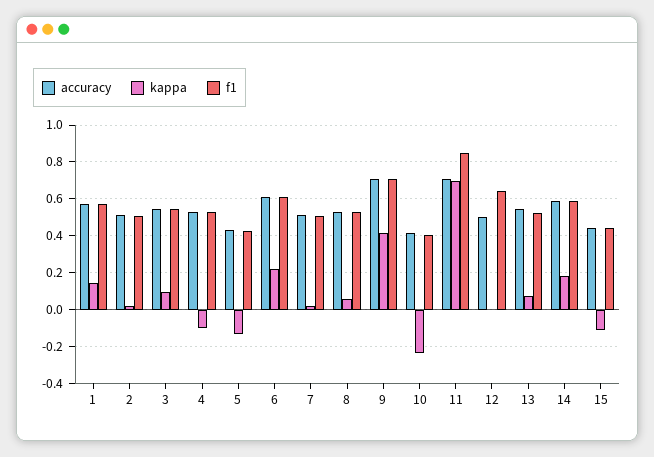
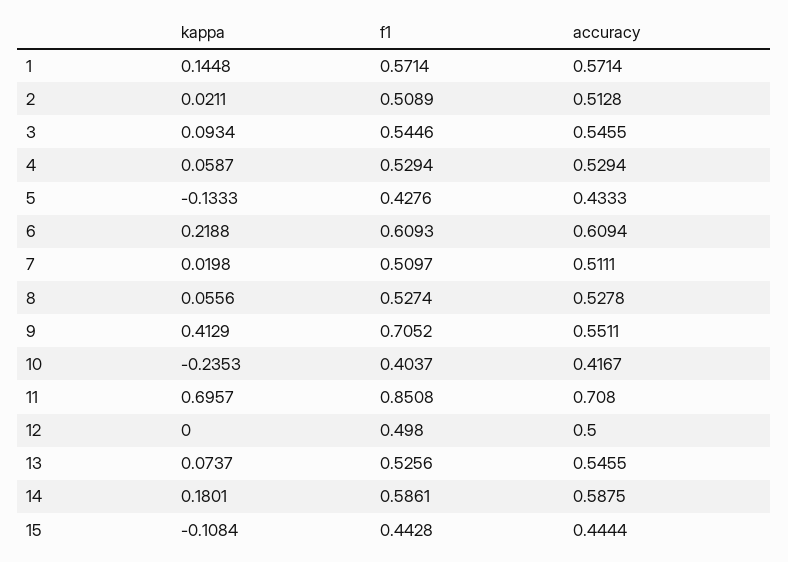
kappa, 4: -0.1 -> 0.0587
accuracy, 9: 0.7 -> 0.5511
f1, 12: 0.65 -> 0.498

